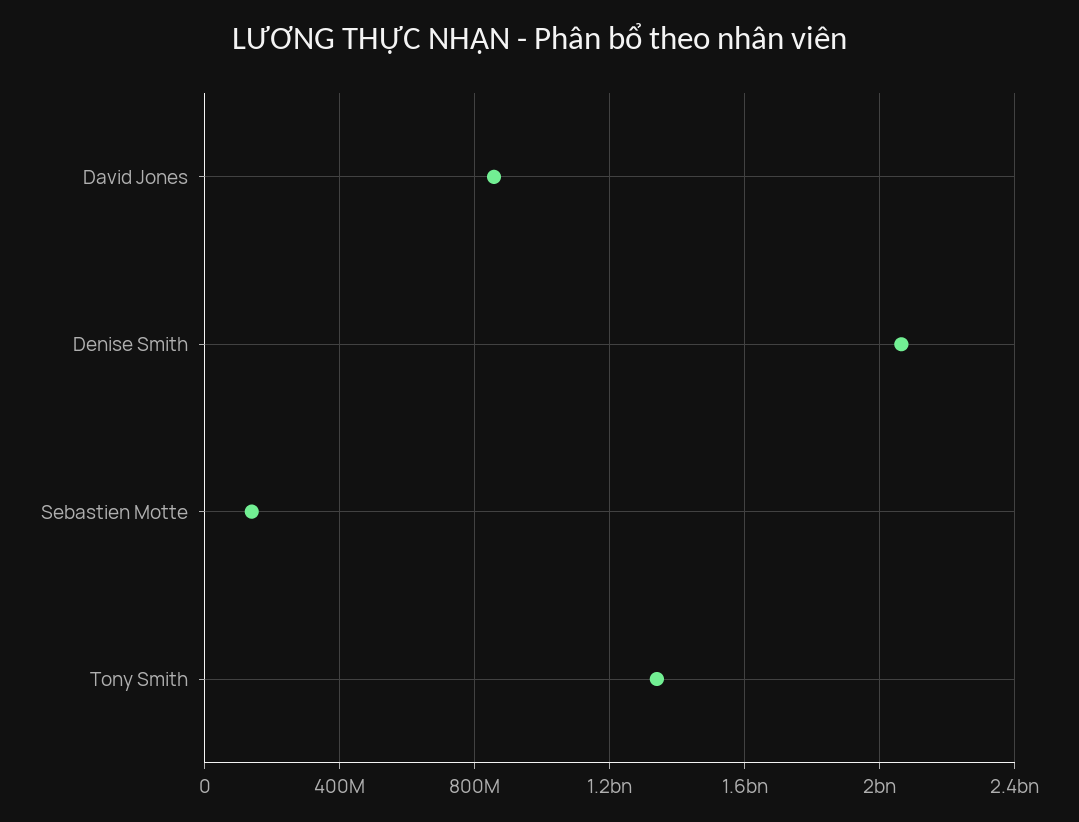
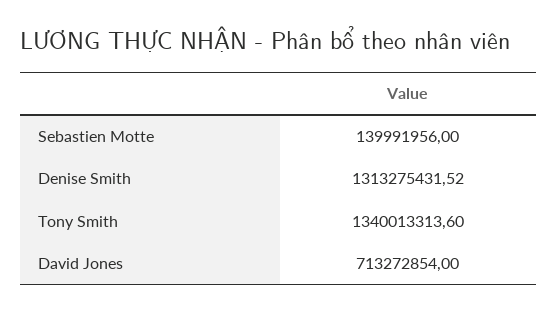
David Jones: 850000000 -> 713272854
Denise Smith: 2050000000 -> 1313275431.52

